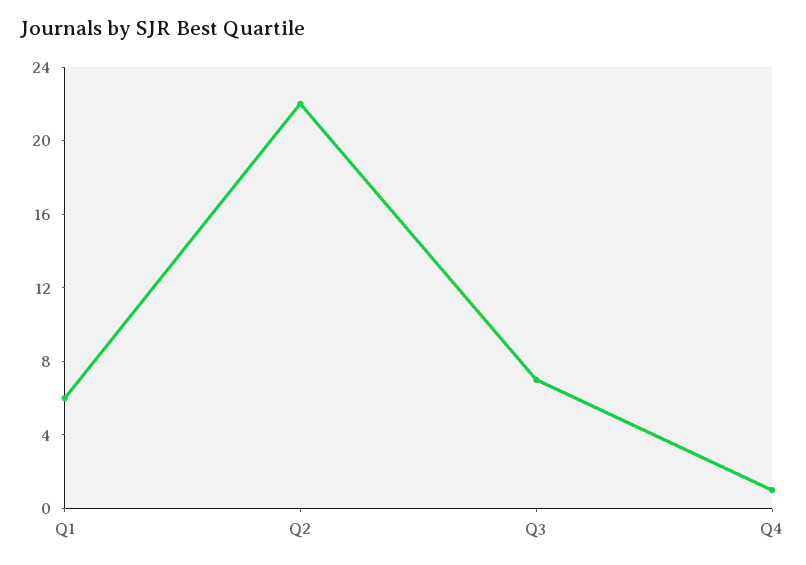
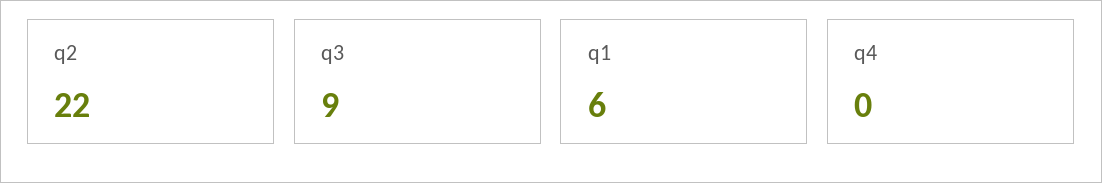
Q3: 7 -> 9
Q4: 1 -> 0

